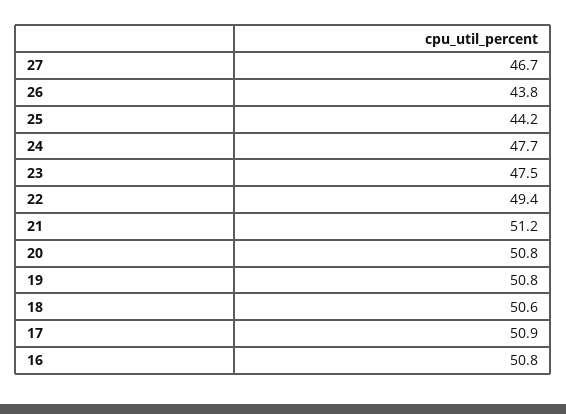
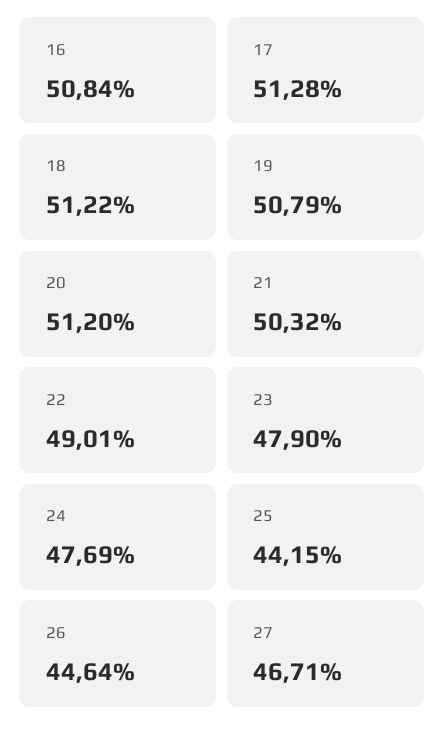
26: 43.8 -> 44.64
23: 47.5 -> 47.9
22: 49.4 -> 49.01
21: 51.2 -> 50.32
20: 50.8 -> 51.2
18: 50.6 -> 51.22
17: 50.9 -> 51.28

